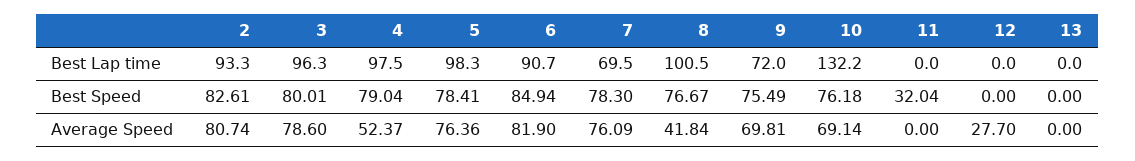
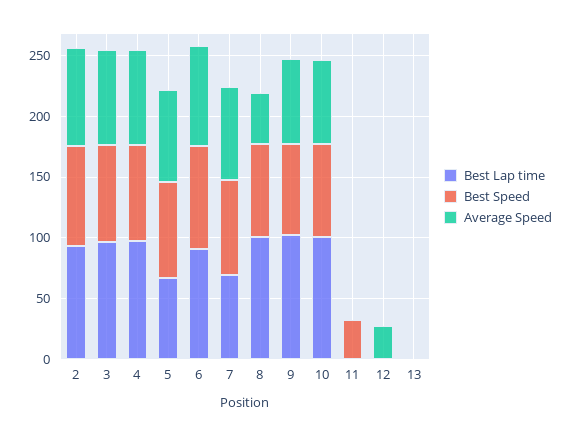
Best Lap time, 5: 98.3 -> 70
Best Lap time, 9: 72 -> 100
Best Lap time, 10: 132.2 -> 100
Average Speed, 4: 52.37 -> 80

